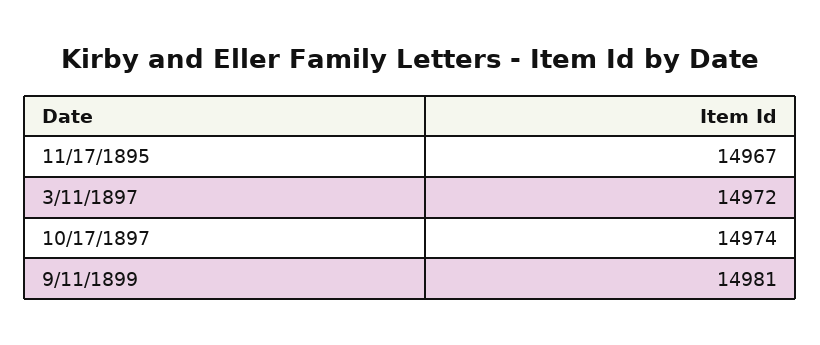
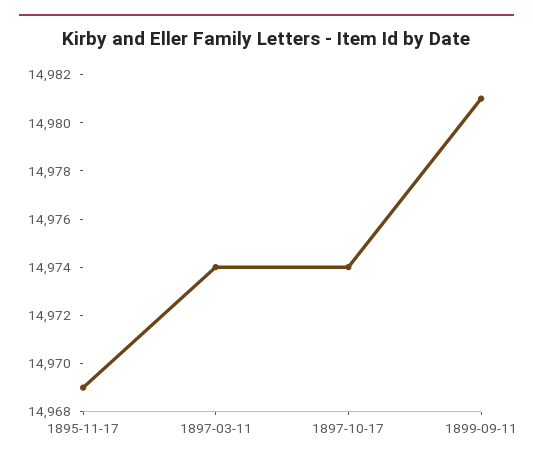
11/17/1895: 14967 -> 14969
3/11/1897: 14972 -> 14974

